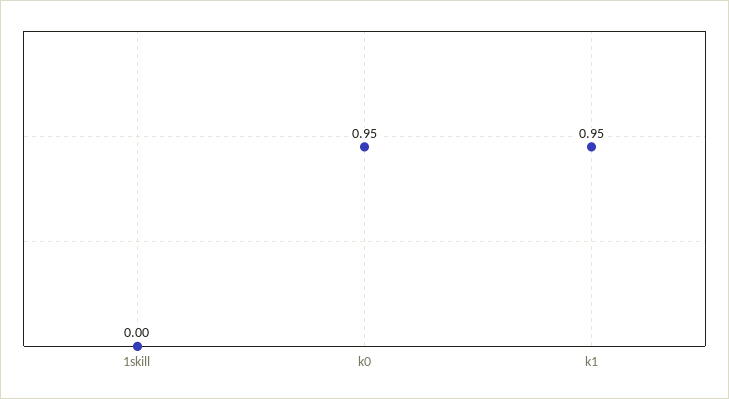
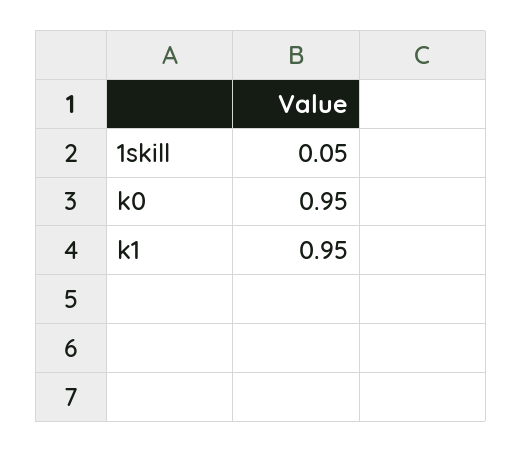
1skill: 0 -> 0.05

